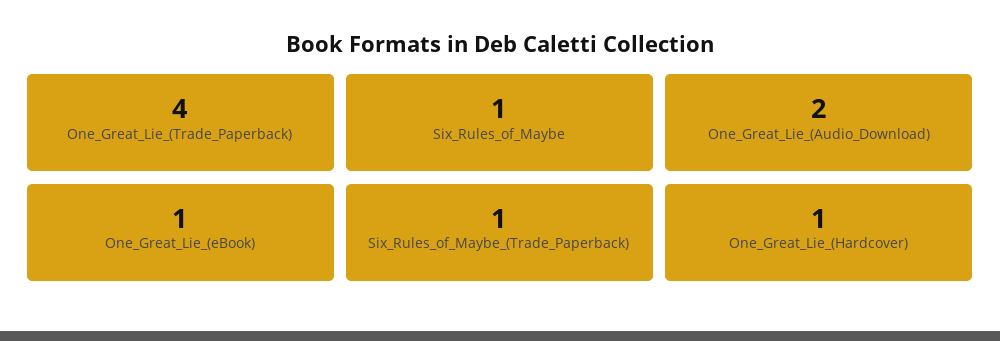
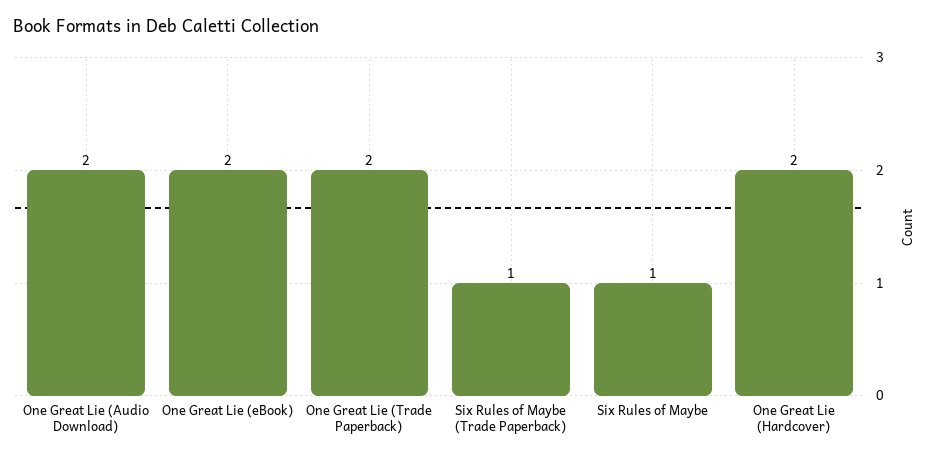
One_Great_Lie_(Trade_Paperback): 4 -> 2
One_Great_Lie_(eBook): 1 -> 2
One_Great_Lie_(Hardcover): 1 -> 2

